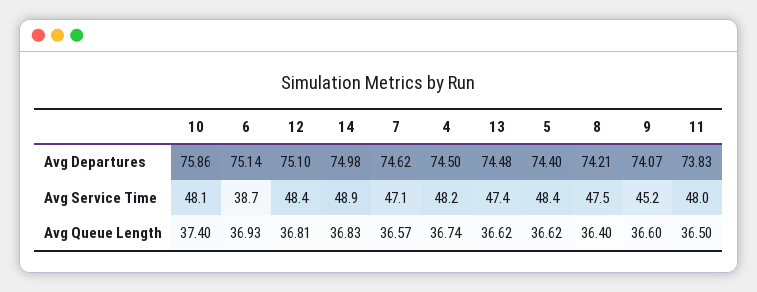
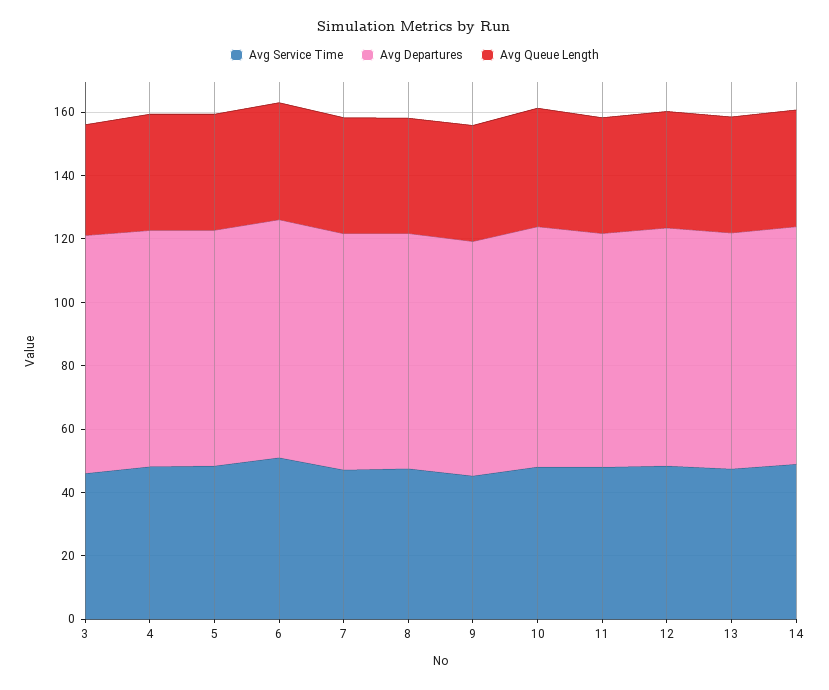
Avg Service Time, 6: 38.7 -> 50
Avg Service Time, 3: none -> 45
Avg Departures, 3: none -> 75
Avg Queue Length, 3: none -> 35

